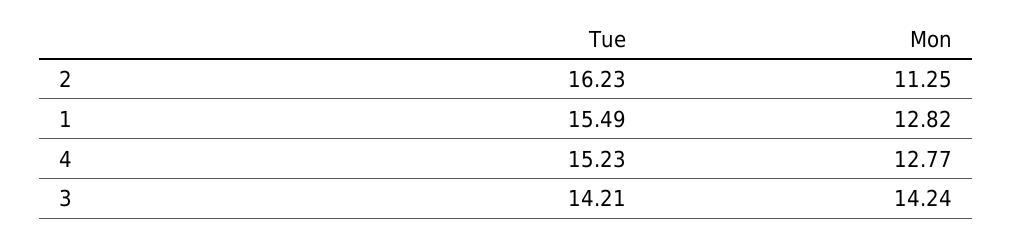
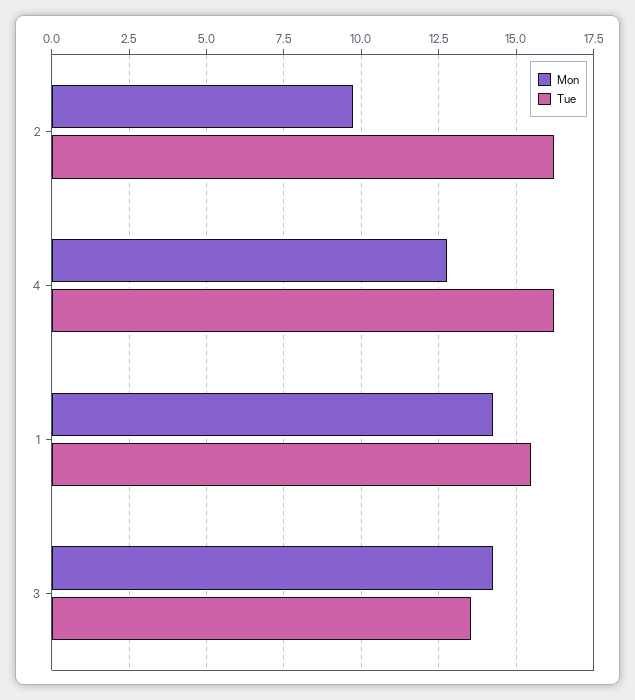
Mon, 2: 11.25 -> 9.75
Mon, 1: 12.82 -> 14.25
Tue, 4: 15.23 -> 16.25
Tue, 3: 14.21 -> 13.5

